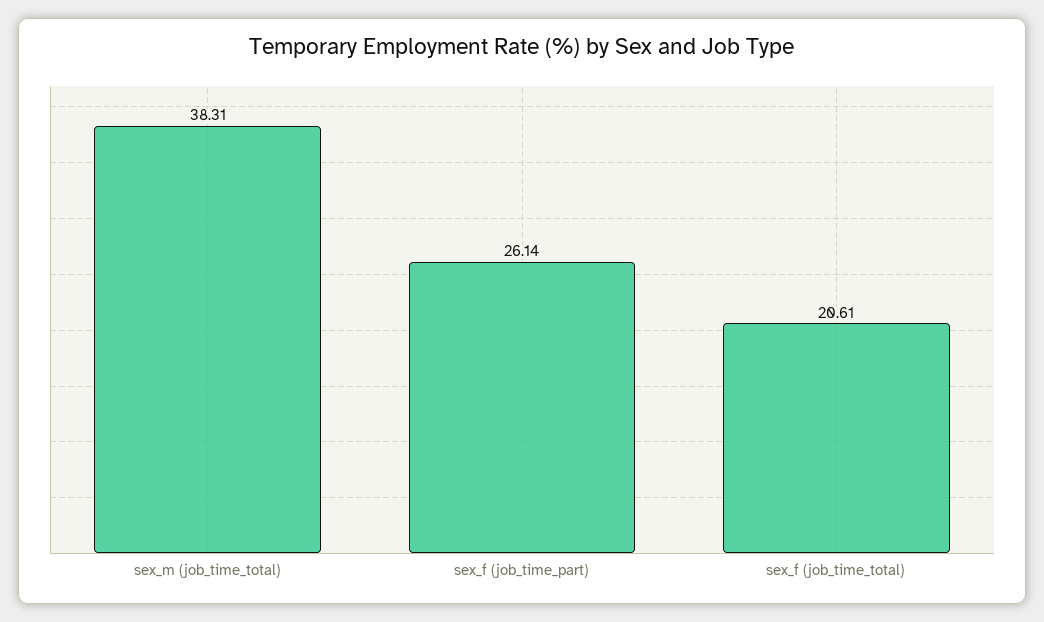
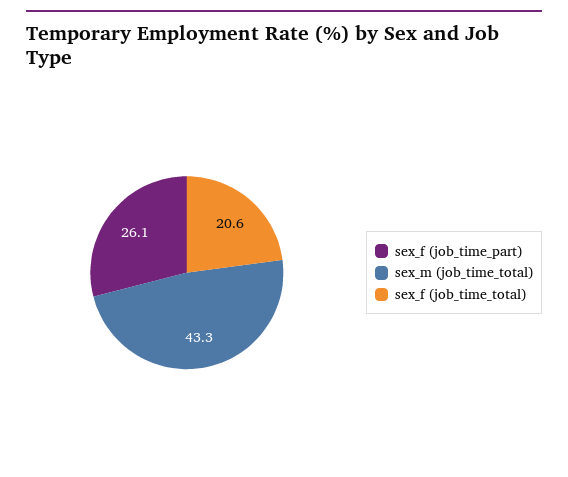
sex_m (job_time_total): 38.31 -> 43.3

